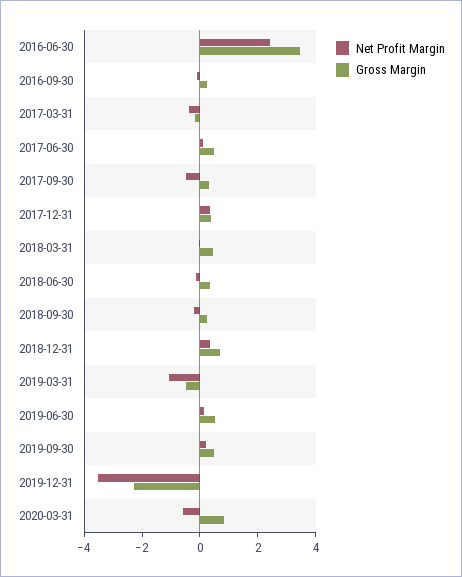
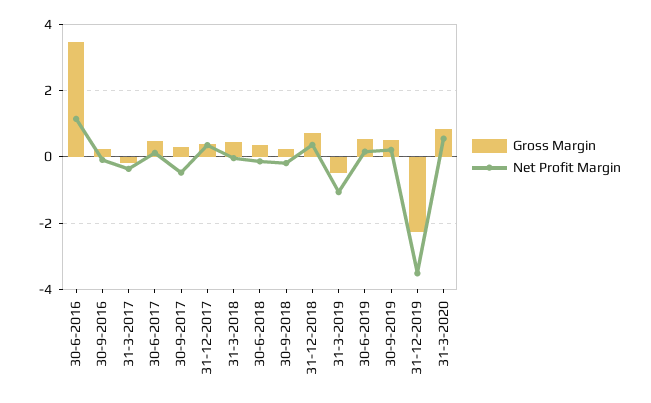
Net Profit Margin, 2016-06-30: 2.5 -> 1.2
Net Profit Margin, 2020-03-31: -0.5 -> 0.6

